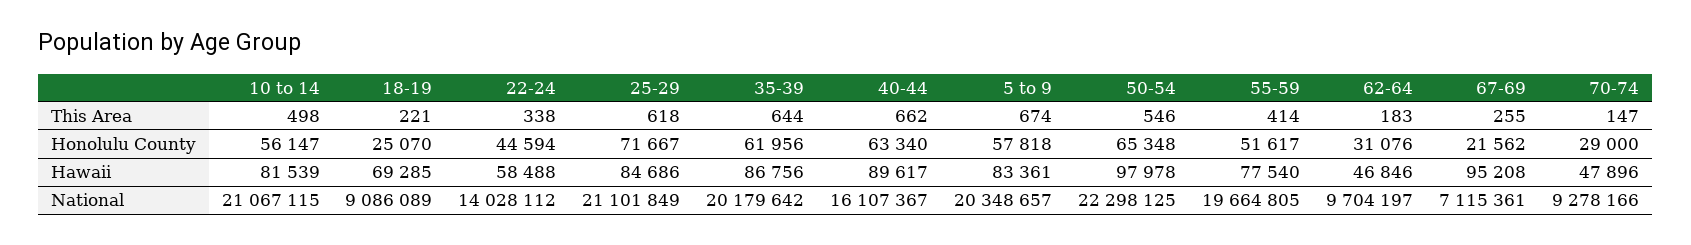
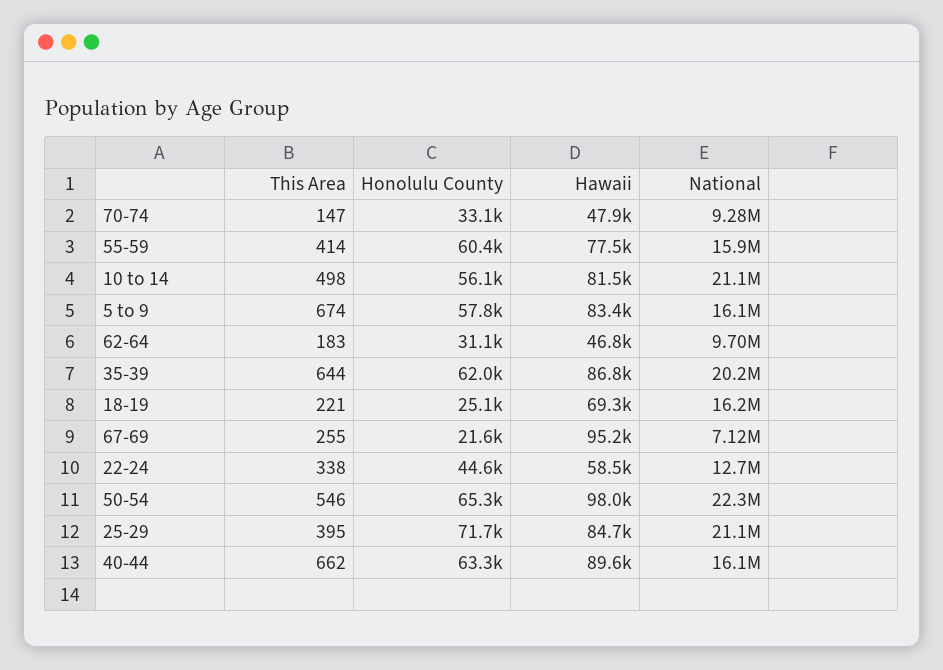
25-29, This Area: 618 -> 395
55-59, Honolulu County: 51617 -> 60400
70-74, Honolulu County: 29000 -> 33100
18-19, National: 9086089 -> 16200000
22-24, National: 14028112 -> 12700000
5 to 9, National: 20348657 -> 16100000
55-59, National: 19664805 -> 15900000

